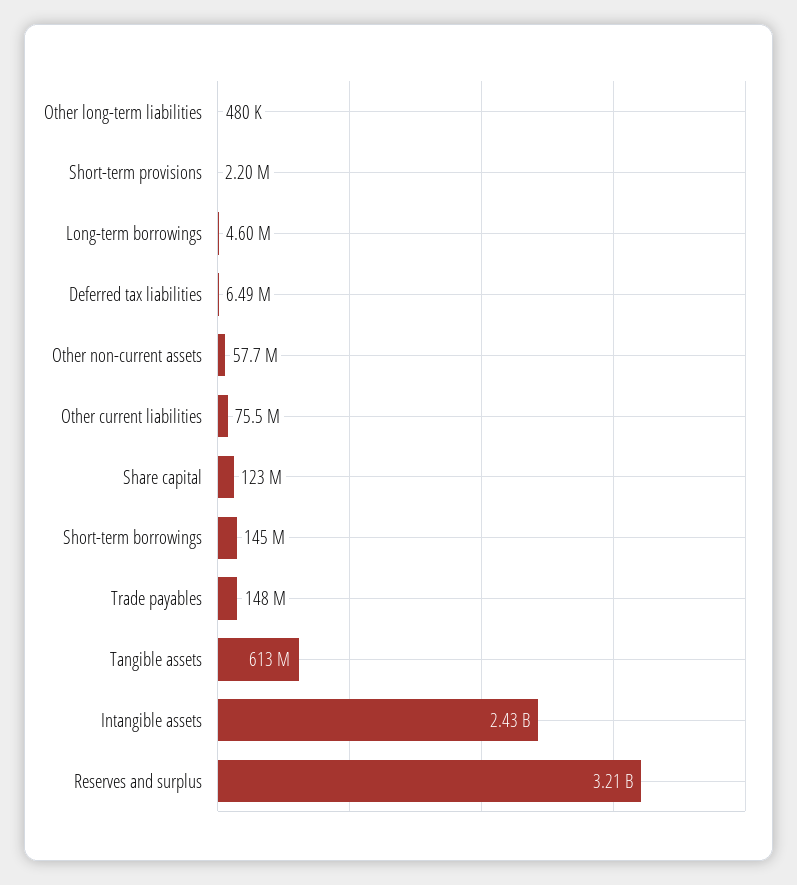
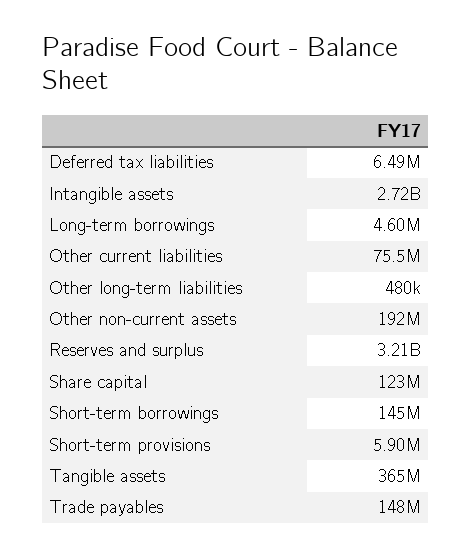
Short-term provisions: 2200000 -> 5900000
Other non-current assets: 57700000 -> 192000000
Tangible assets: 613000000 -> 365000000
Intangible assets: 2430000000 -> 2720000000

